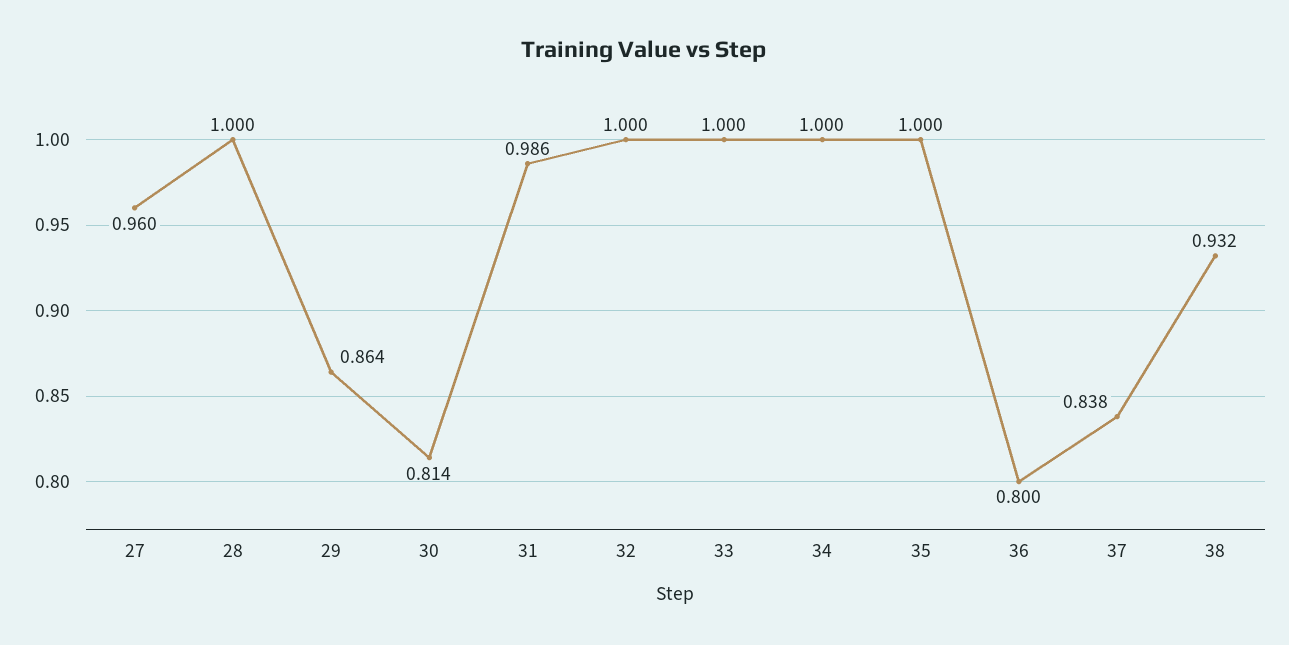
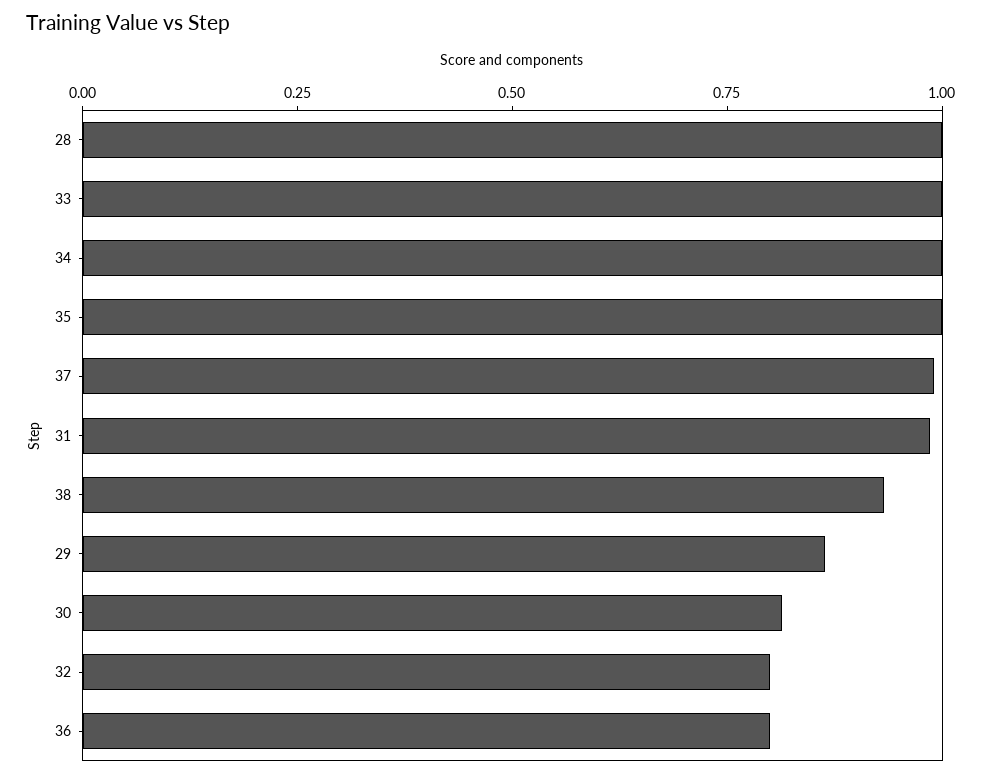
27: 0.96 -> none
32: 1 -> 0.8
37: 0.838 -> 1

